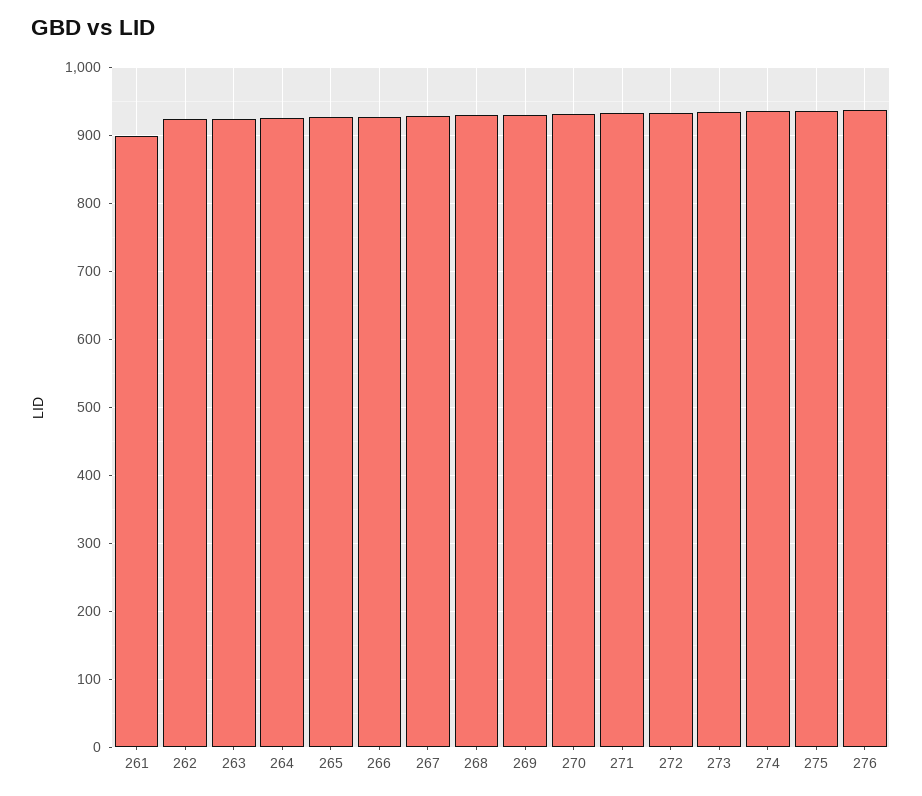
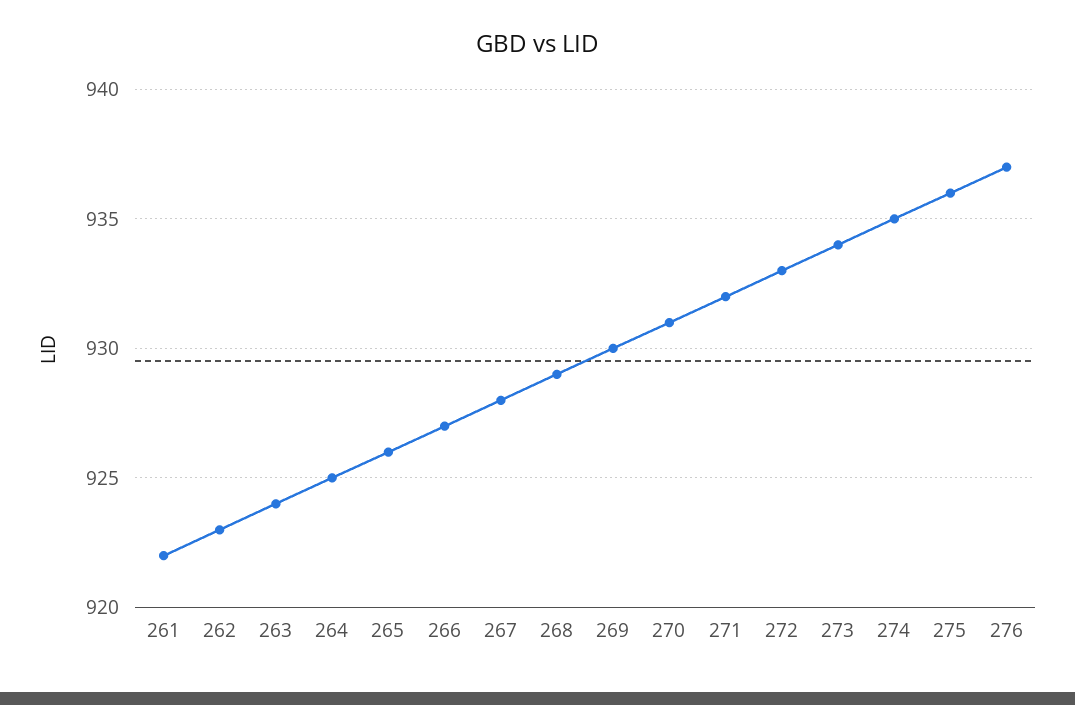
261: 900 -> 922

